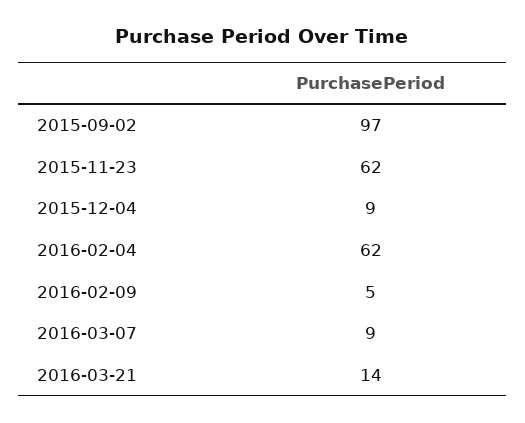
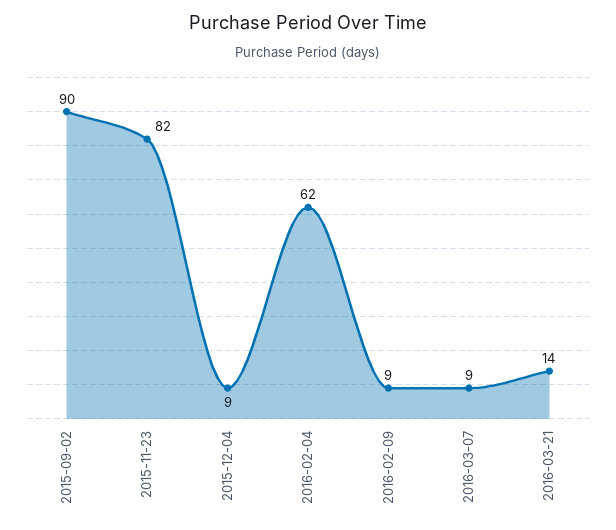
2015-09-02: 97 -> 90
2015-11-23: 62 -> 82
2016-02-09: 5 -> 9

